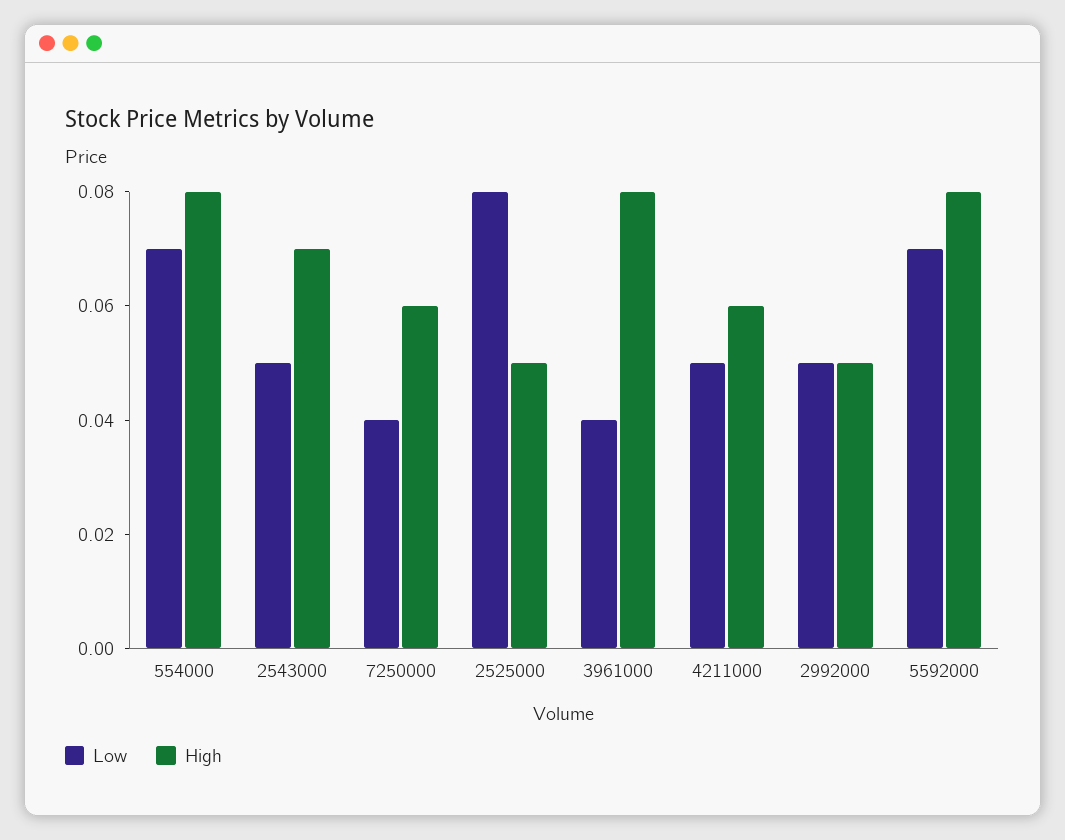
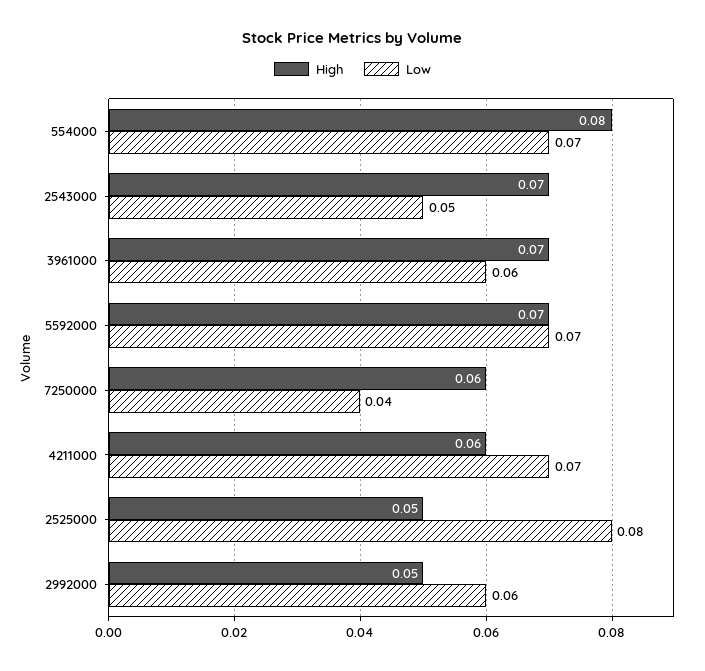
Low, 3961000: 0.04 -> 0.06
High, 3961000: 0.08 -> 0.07
Low, 4211000: 0.05 -> 0.07
Low, 2992000: 0.05 -> 0.06
High, 5592000: 0.08 -> 0.07

